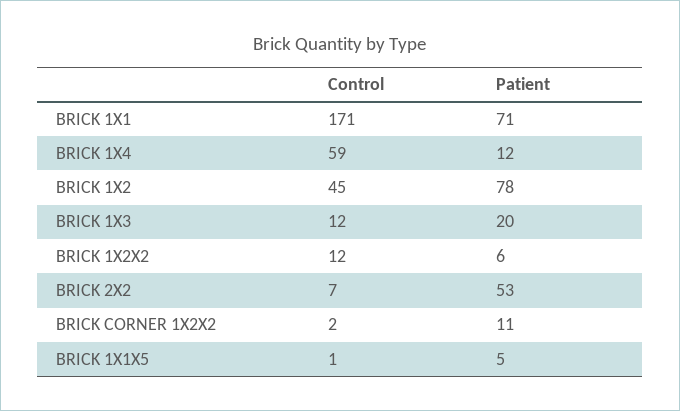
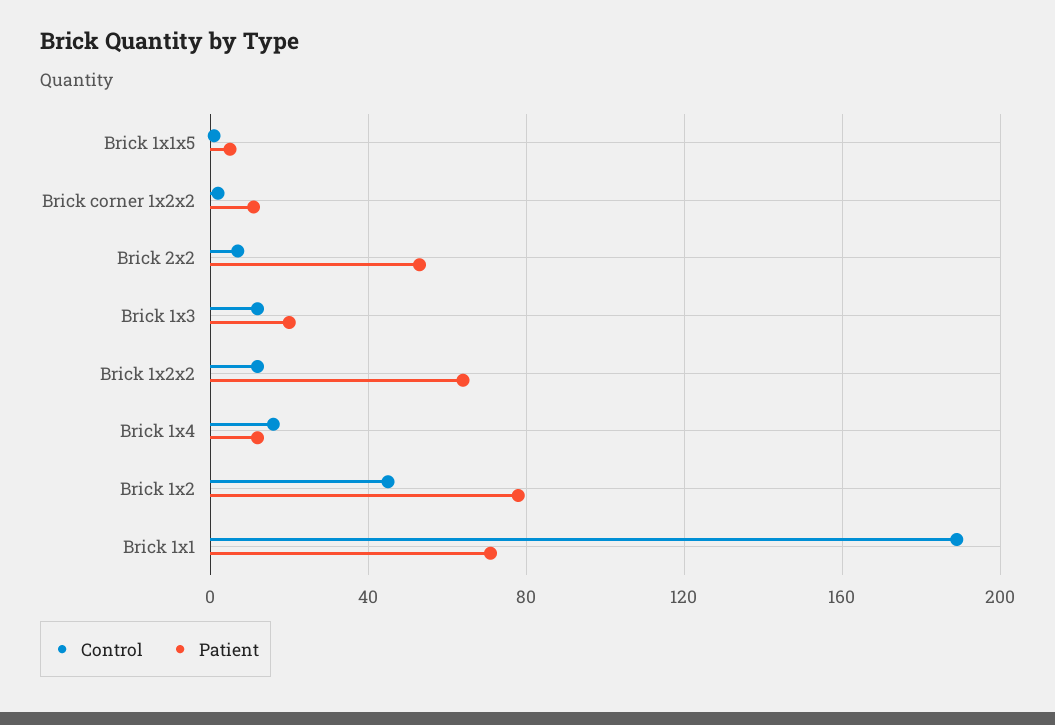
Control, BRICK 1X1: 171 -> 190
Control, BRICK 1X4: 59 -> 15
Patient, BRICK 1X2X2: 6 -> 65

